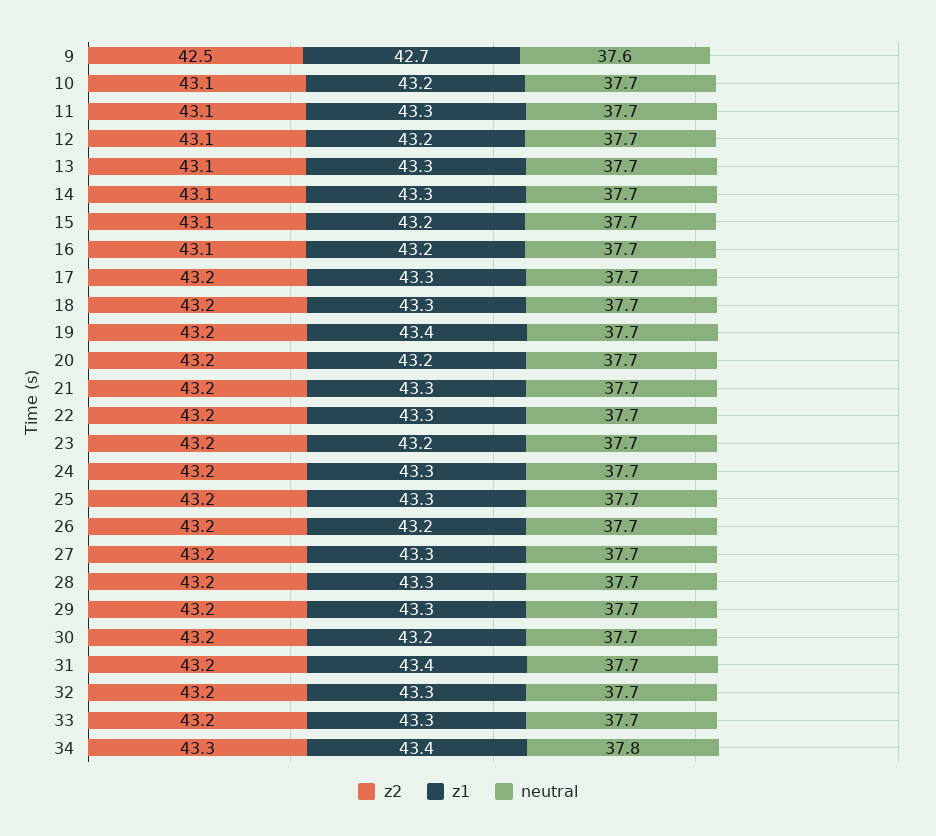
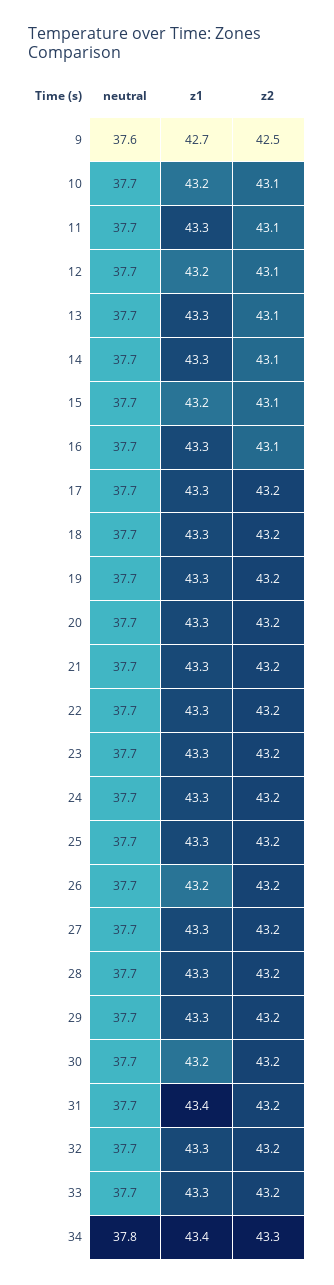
z1, 16: 43.2 -> 43.3
z1, 19: 43.4 -> 43.3
z1, 20: 43.2 -> 43.3
z1, 23: 43.2 -> 43.3

